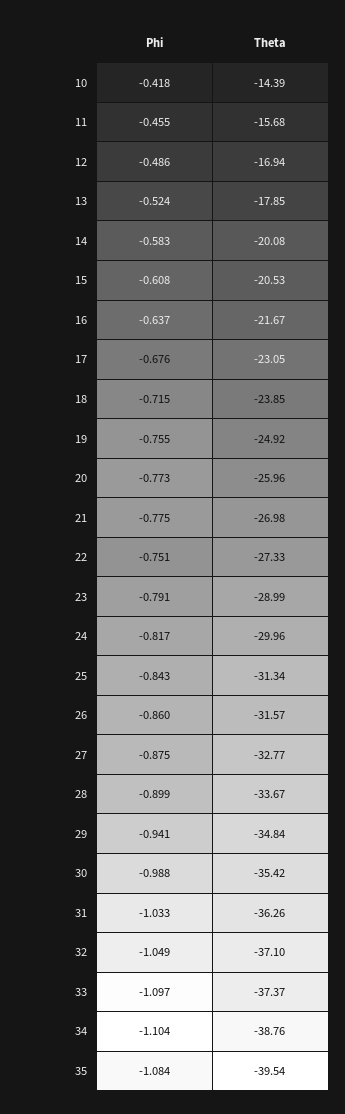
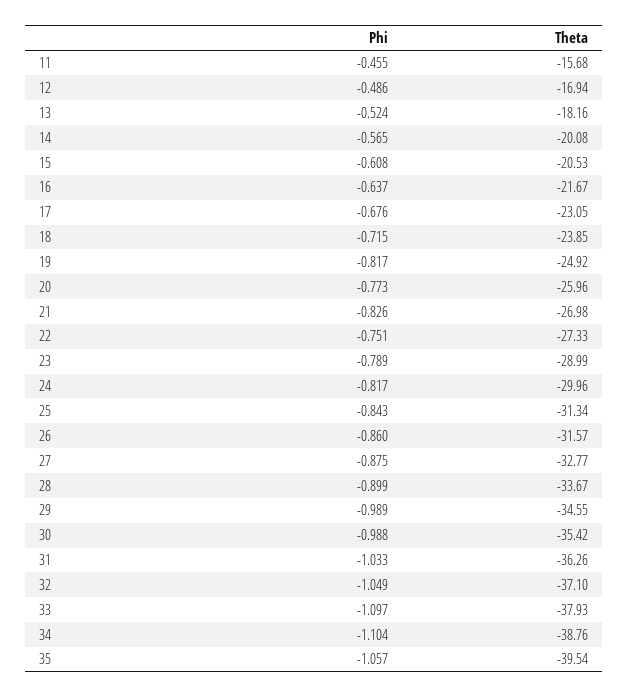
Phi, 10: -0.418 -> none
Theta, 10: -14.39 -> none
Theta, 13: -17.85 -> -18.16
Phi, 14: -0.583 -> -0.565
Phi, 19: -0.755 -> -0.817
Phi, 21: -0.775 -> -0.826
Phi, 23: -0.791 -> -0.789
Phi, 29: -0.941 -> -0.989
Theta, 29: -34.84 -> -34.55
Theta, 33: -37.37 -> -37.93
Phi, 35: -1.084 -> -1.057

